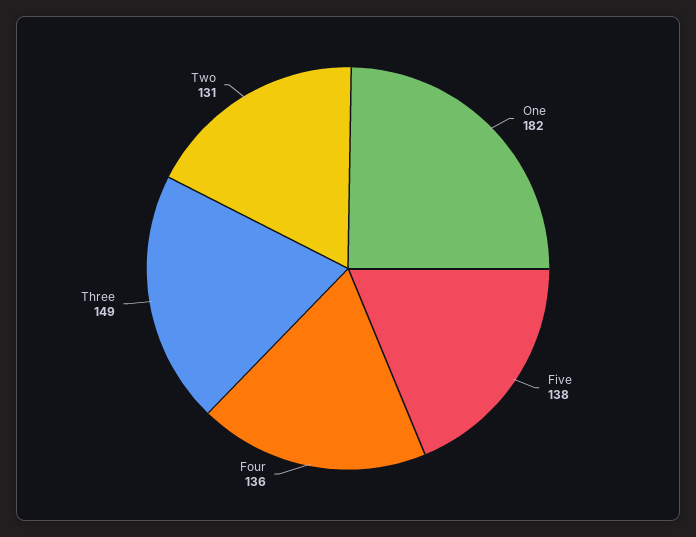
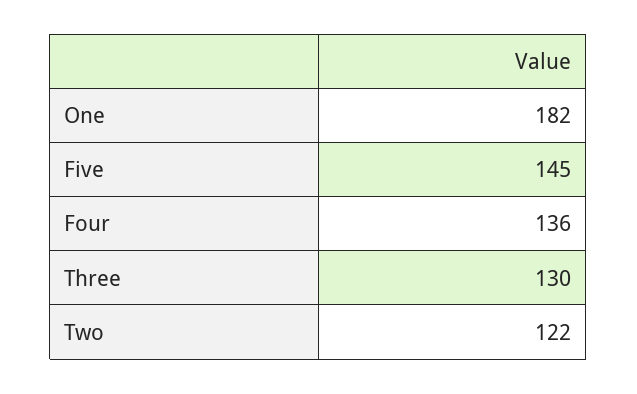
Five: 138 -> 145
Three: 149 -> 130
Two: 131 -> 122

